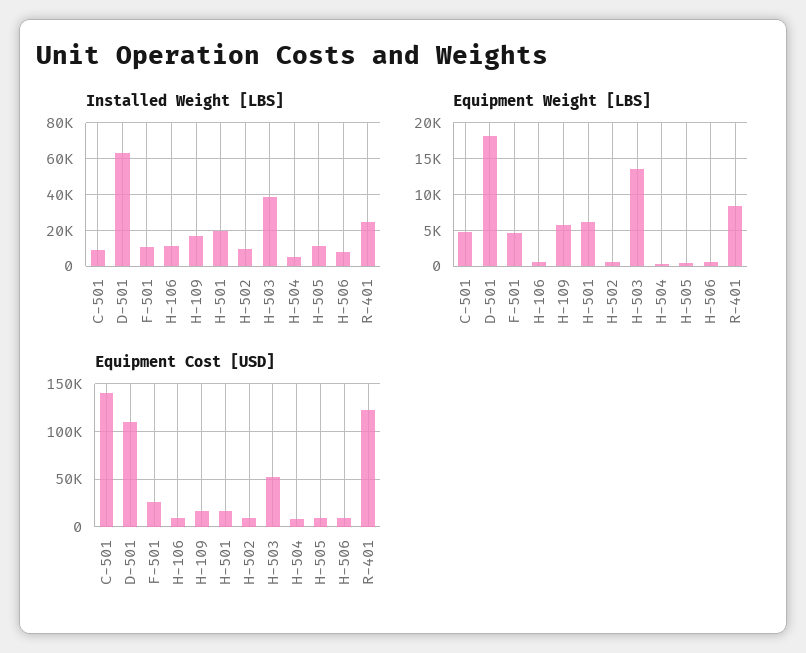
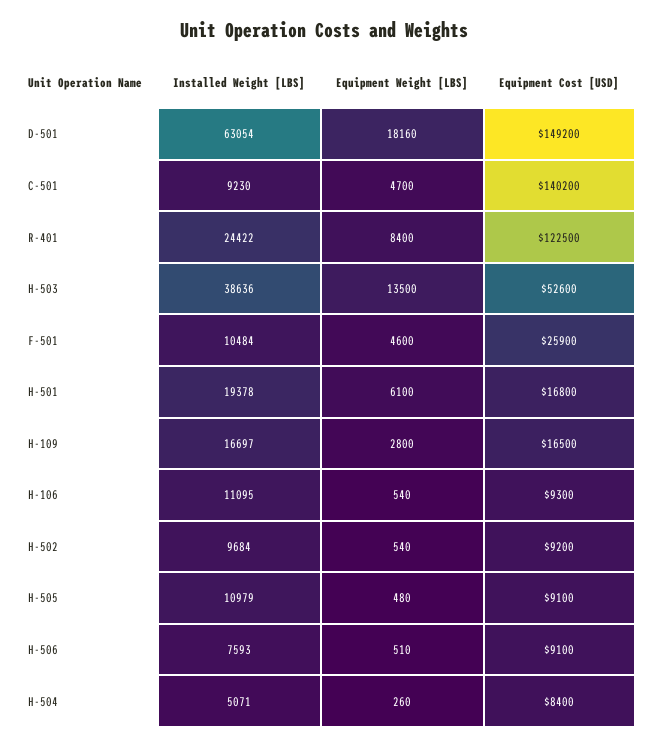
Equipment Weight [LBS], H-109: 6000 -> 2800
Equipment Cost [USD], D-501: 110000 -> 149200

